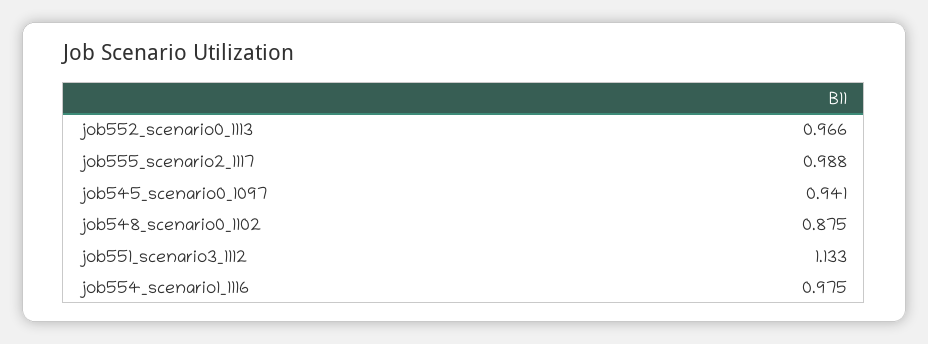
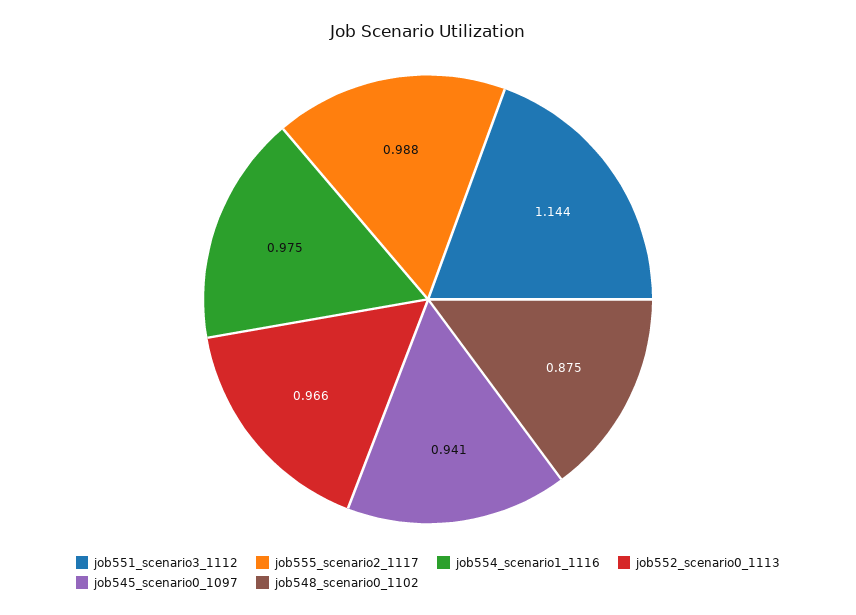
job551_scenario3_1112: 1.133 -> 1.144

